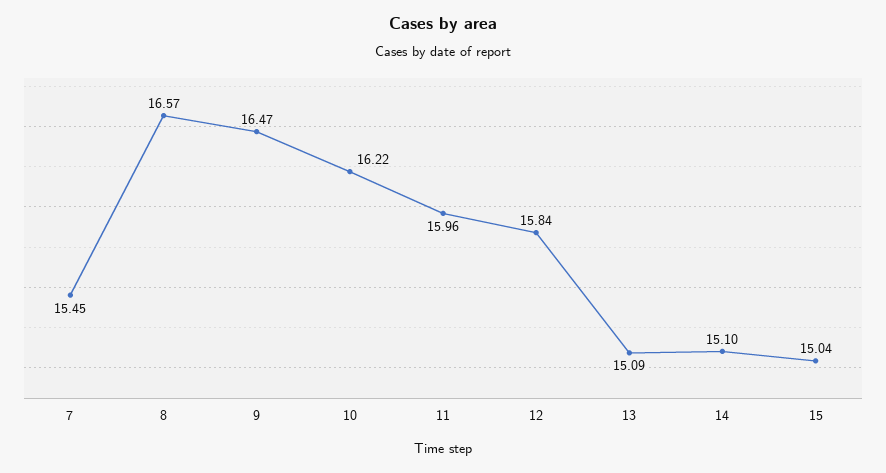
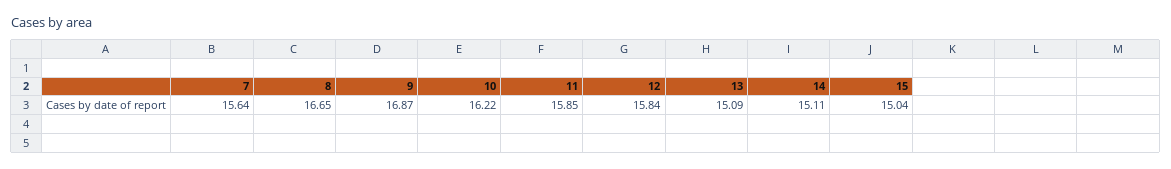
7: 15.45 -> 15.64
8: 16.57 -> 16.65
9: 16.47 -> 16.87
11: 15.96 -> 15.85
14: 15.1 -> 15.11

